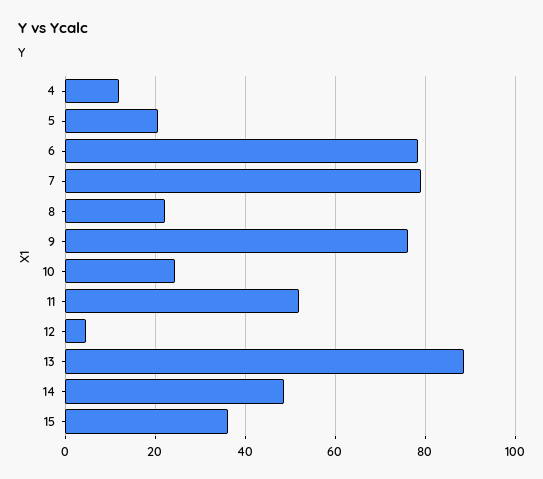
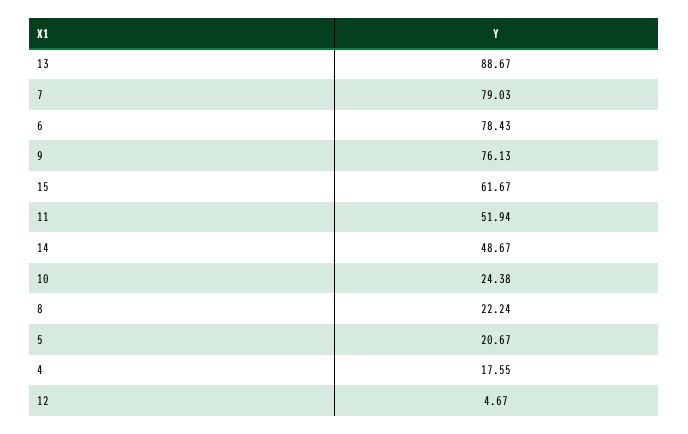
4: 12 -> 17.55
15: 36 -> 61.67

